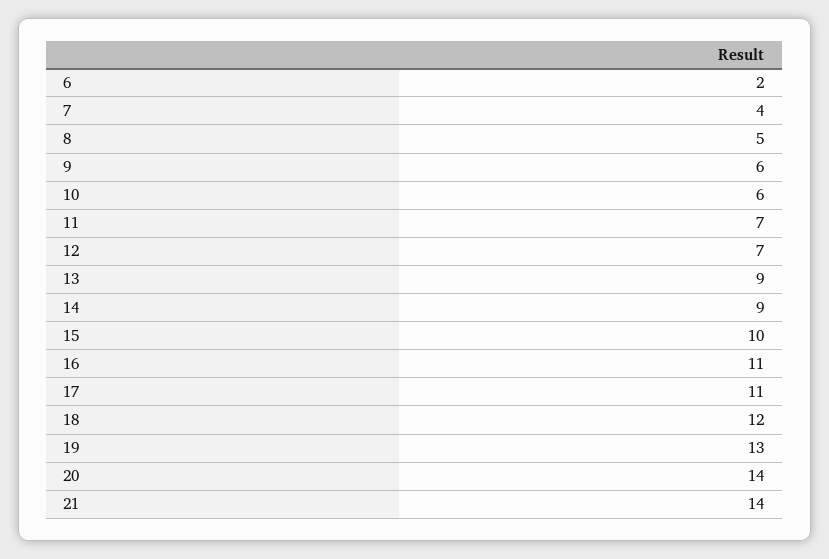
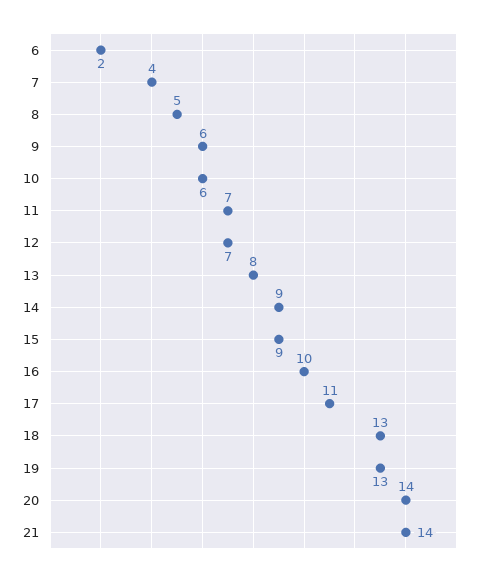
13: 9 -> 8
15: 10 -> 9
16: 11 -> 10
18: 12 -> 13

